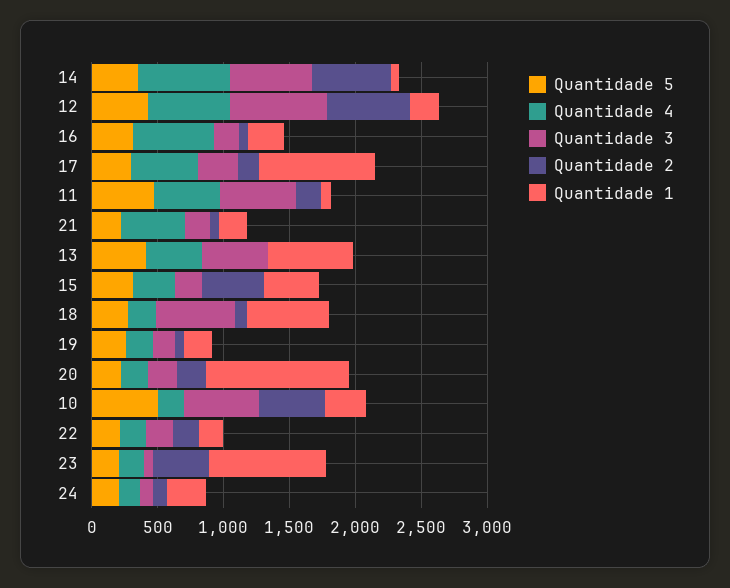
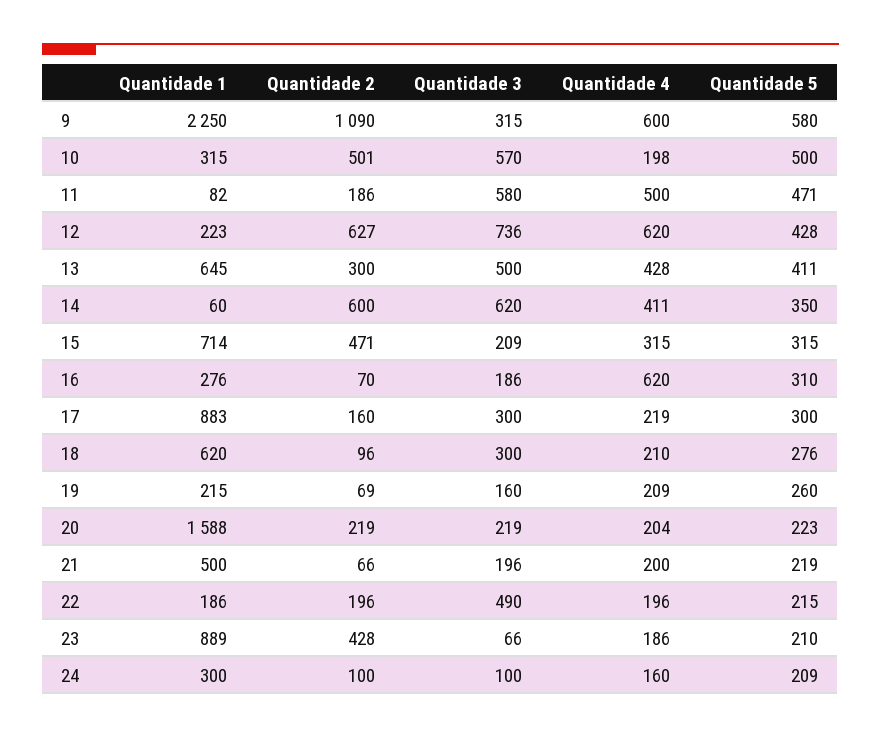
Quantidade 4, 14: 700 -> 411
Quantidade 4, 17: 500 -> 219
Quantidade 4, 21: 500 -> 200
Quantidade 1, 21: 200 -> 500
Quantidade 2, 13: 0 -> 300
Quantidade 1, 15: 400 -> 714
Quantidade 3, 18: 600 -> 300
Quantidade 1, 20: 1100 -> 1588
Quantidade 3, 22: 200 -> 490
Quantidade 1, 9: none -> 2250
Quantidade 2, 9: none -> 1090
Quantidade 3, 9: none -> 315
Quantidade 4, 9: none -> 600
Quantidade 5, 9: none -> 580

